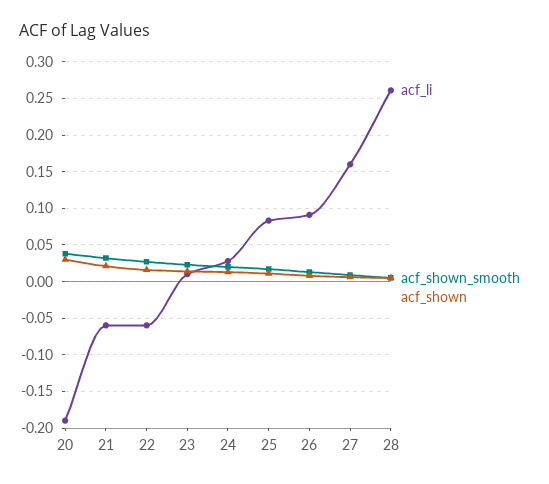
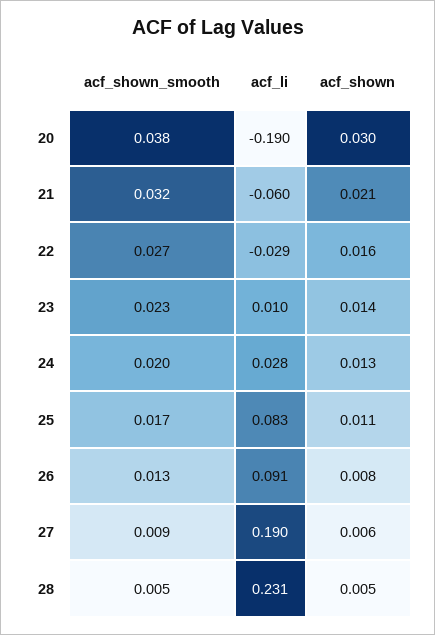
acf_li, 22: -0.06 -> -0.029
acf_li, 27: 0.16 -> 0.19
acf_li, 28: 0.26 -> 0.231

